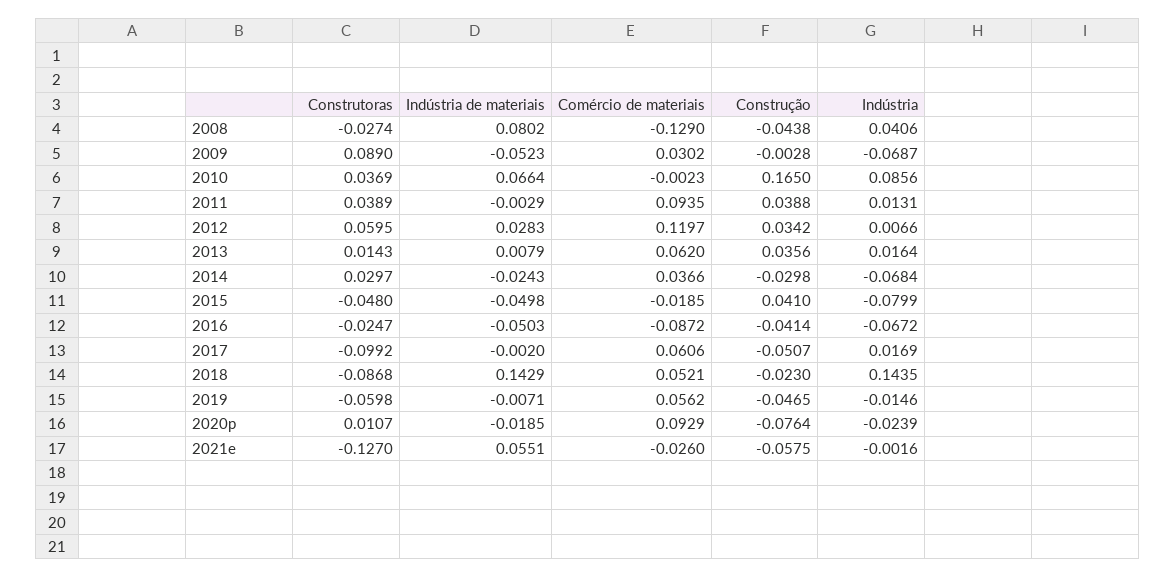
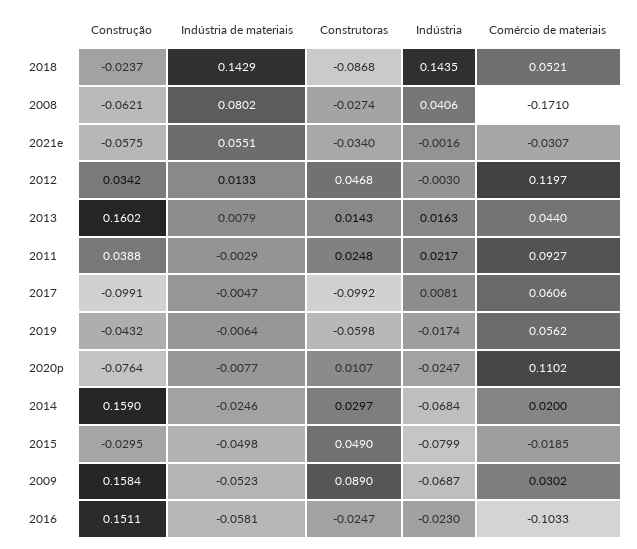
Comércio de materiais, 2008: -0.129 -> -0.171
Construção, 2008: -0.0438 -> -0.0621
Construção, 2009: -0.0028 -> 0.1584
Construtoras, 2010: 0.0369 -> none
Indústria de materiais, 2010: 0.0664 -> none
Comércio de materiais, 2010: -0.0023 -> none
Construção, 2010: 0.165 -> none
Indústria, 2010: 0.0856 -> none
Construtoras, 2011: 0.0389 -> 0.0248
Comércio de materiais, 2011: 0.0935 -> 0.0927
Indústria, 2011: 0.0131 -> 0.0217
Construtoras, 2012: 0.0595 -> 0.0468
Indústria de materiais, 2012: 0.0283 -> 0.0133
Indústria, 2012: 0.0066 -> -0.003
Comércio de materiais, 2013: 0.062 -> 0.044
Construção, 2013: 0.0356 -> 0.1602
Indústria, 2013: 0.0164 -> 0.0163
Indústria de materiais, 2014: -0.0243 -> -0.0246
Comércio de materiais, 2014: 0.0366 -> 0.02
Construção, 2014: -0.0298 -> 0.159
Construtoras, 2015: -0.048 -> 0.049
Construção, 2015: 0.041 -> -0.0295
Indústria de materiais, 2016: -0.0503 -> -0.0581
Comércio de materiais, 2016: -0.0872 -> -0.1033
Construção, 2016: -0.0414 -> 0.1511
Indústria, 2016: -0.0672 -> -0.023
Indústria de materiais, 2017: -0.002 -> -0.0047
Construção, 2017: -0.0507 -> -0.0991
Indústria, 2017: 0.0169 -> 0.0081
Construção, 2018: -0.023 -> -0.0237
Indústria de materiais, 2019: -0.0071 -> -0.0064
Construção, 2019: -0.0465 -> -0.0432
Indústria, 2019: -0.0146 -> -0.0174
Indústria de materiais, 2020p: -0.0185 -> -0.0077
Comércio de materiais, 2020p: 0.0929 -> 0.1102
Indústria, 2020p: -0.0239 -> -0.0247
Construtoras, 2021e: -0.127 -> -0.034
Comércio de materiais, 2021e: -0.026 -> -0.0307

